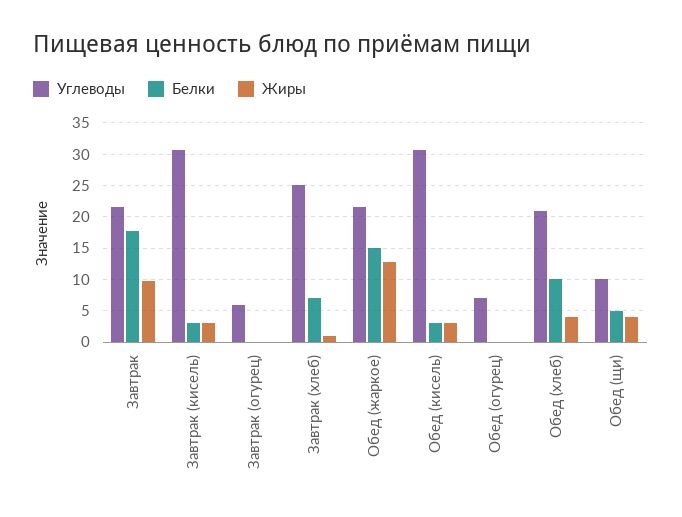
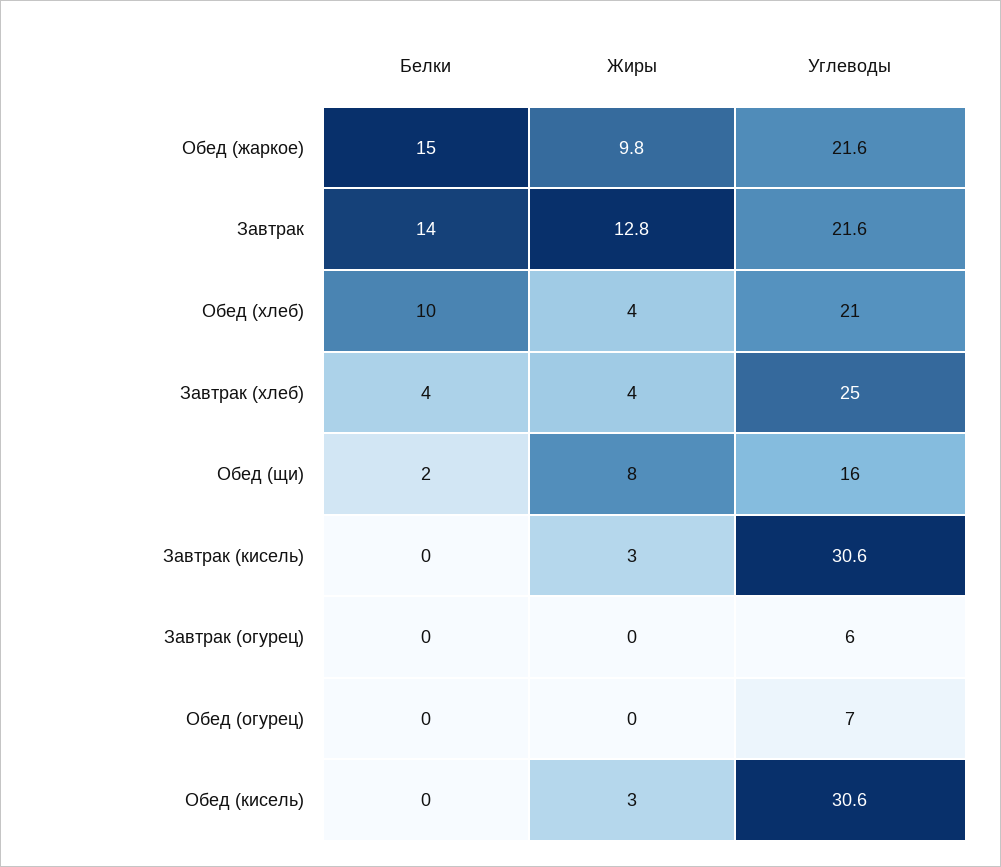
Белки, Завтрак: 18 -> 14
Жиры, Завтрак: 10 -> 12.8
Белки, Завтрак (кисель): 3 -> 0
Белки, Завтрак (хлеб): 7 -> 4
Жиры, Завтрак (хлеб): 1 -> 4
Жиры, Обед (жаркое): 13 -> 9.8
Белки, Обед (кисель): 3 -> 0
Углеводы, Обед (щи): 10 -> 16
Белки, Обед (щи): 5 -> 2
Жиры, Обед (щи): 4 -> 8

